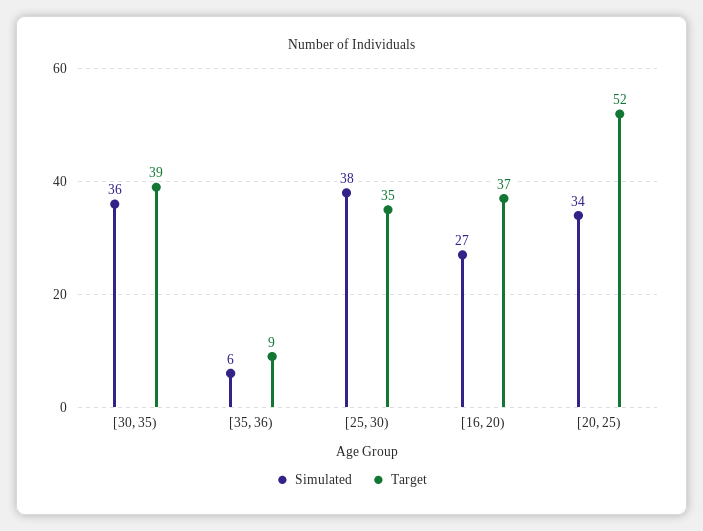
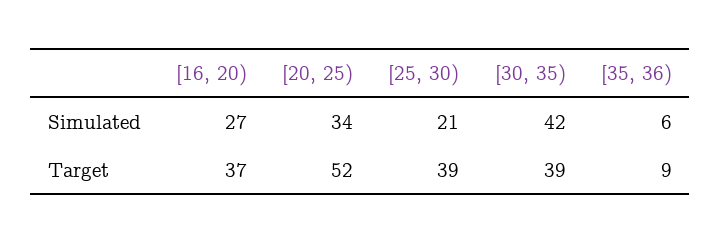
Simulated, [30, 35): 36 -> 42
Simulated, [25, 30): 38 -> 21
Target, [25, 30): 35 -> 39

